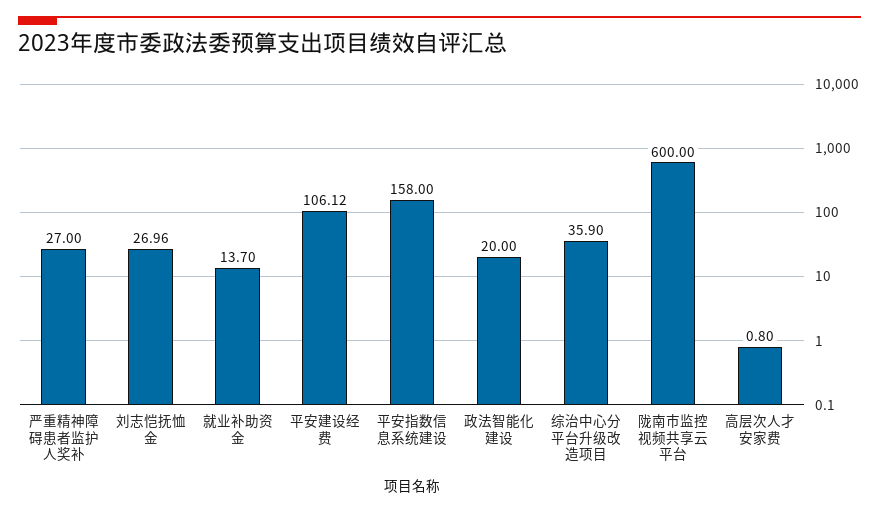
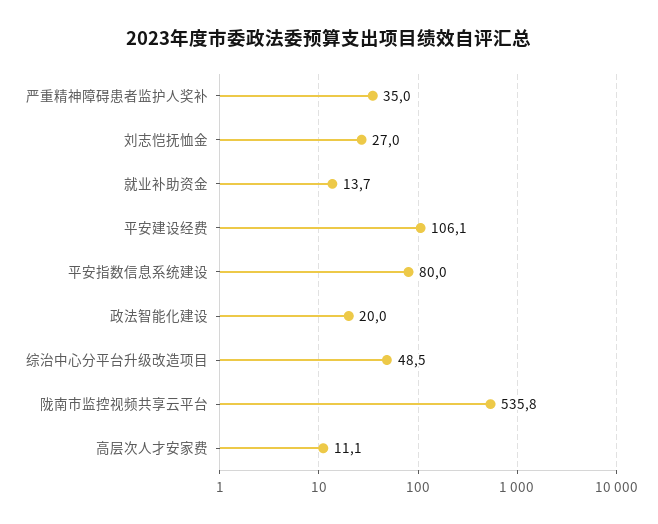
严重精神障碍患者监护人奖补: 27 -> 35
平安指数信息系统建设: 158 -> 80
综治中心分平台升级改造项目: 35.9 -> 48.5
陇南市监控视频共享云平台: 600 -> 535.8
高层次人才安家费: 0.8 -> 11.1

